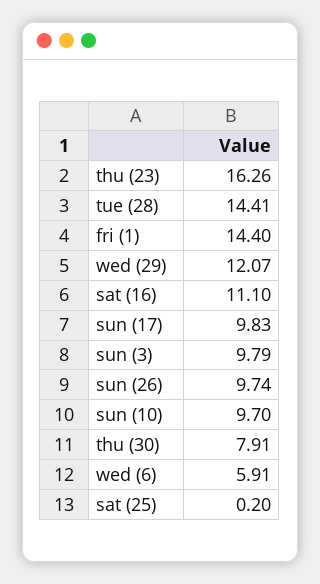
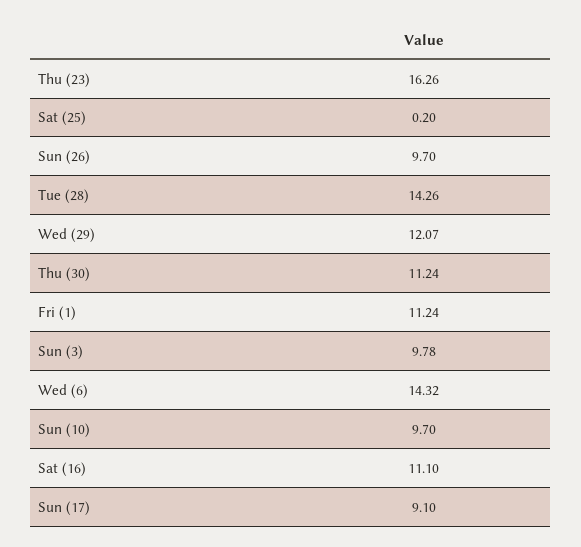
tue (28): 14.41 -> 14.26
fri (1): 14.4 -> 11.24
sun (17): 9.83 -> 9.1
sun (3): 9.79 -> 9.78
sun (26): 9.74 -> 9.7
thu (30): 7.91 -> 11.24
wed (6): 5.91 -> 14.32

